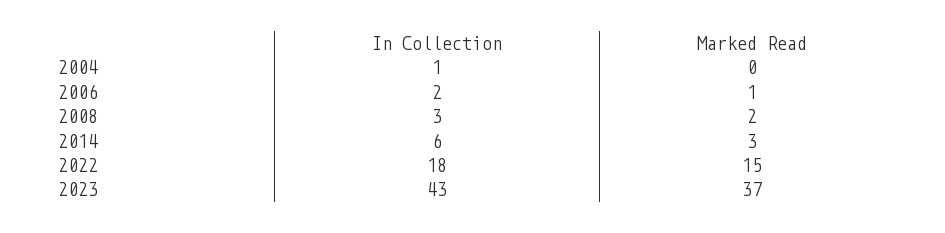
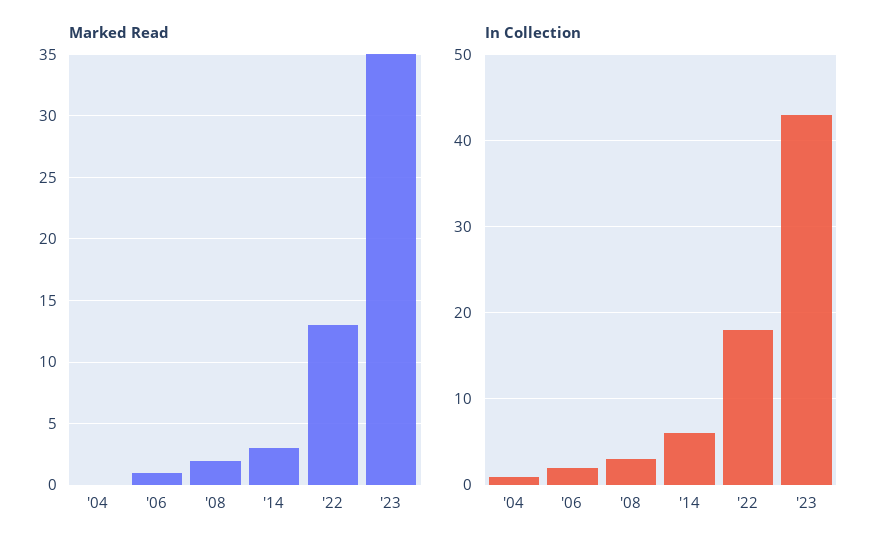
Marked Read, 2022: 15 -> 13
Marked Read, 2023: 37 -> 35

